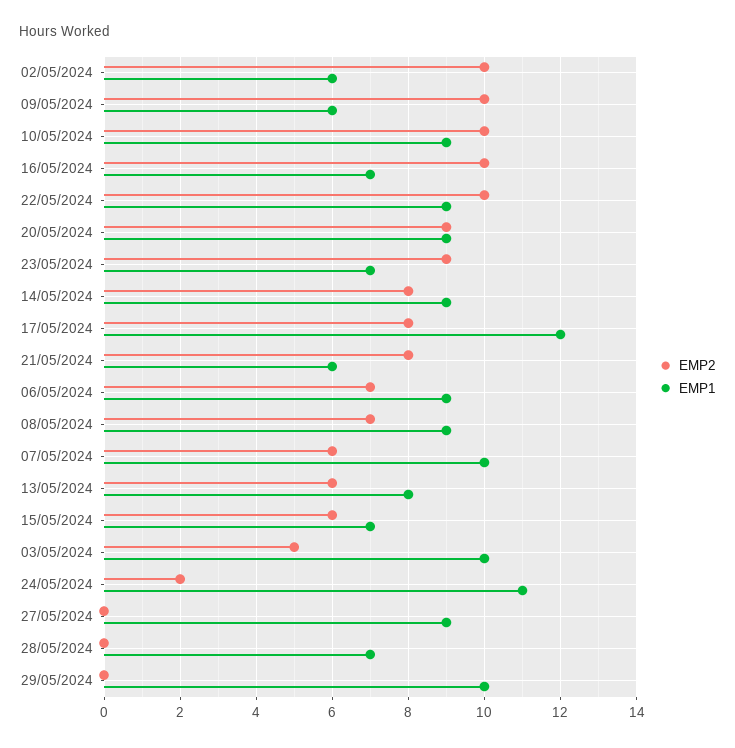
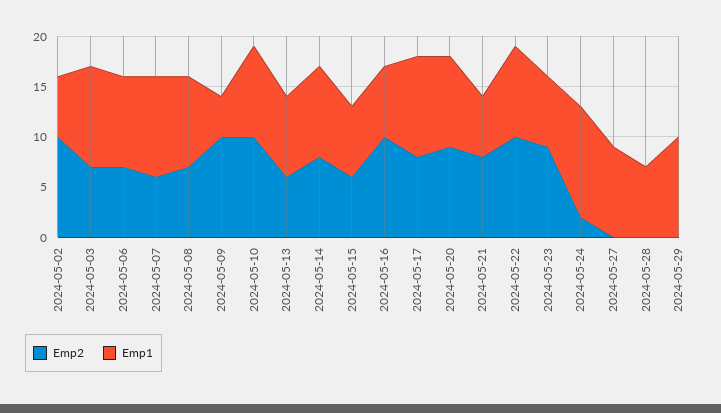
EMP1, 09/05/2024: 6 -> 4
EMP1, 17/05/2024: 12 -> 10
EMP2, 03/05/2024: 5 -> 7

